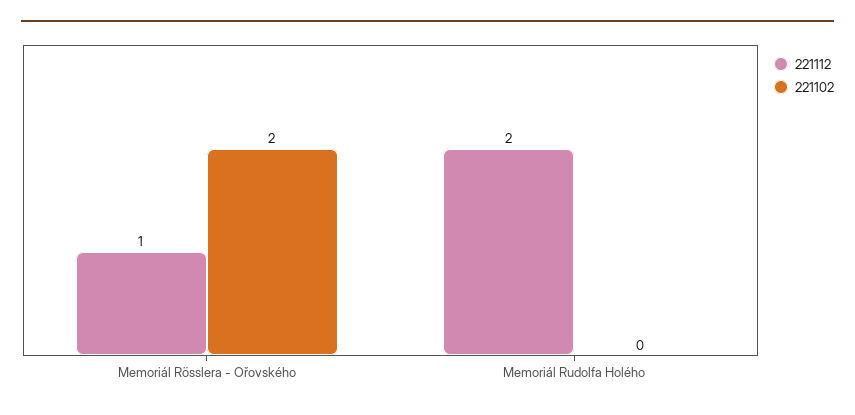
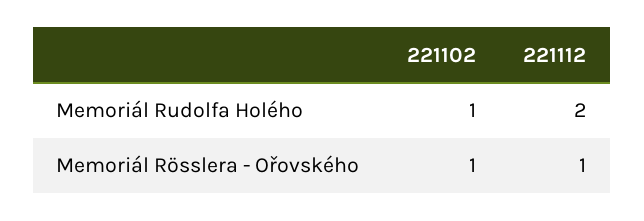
221102, Memoriál Rösslera - Ořovského: 2 -> 1
221102, Memoriál Rudolfa Holého: 0 -> 1

